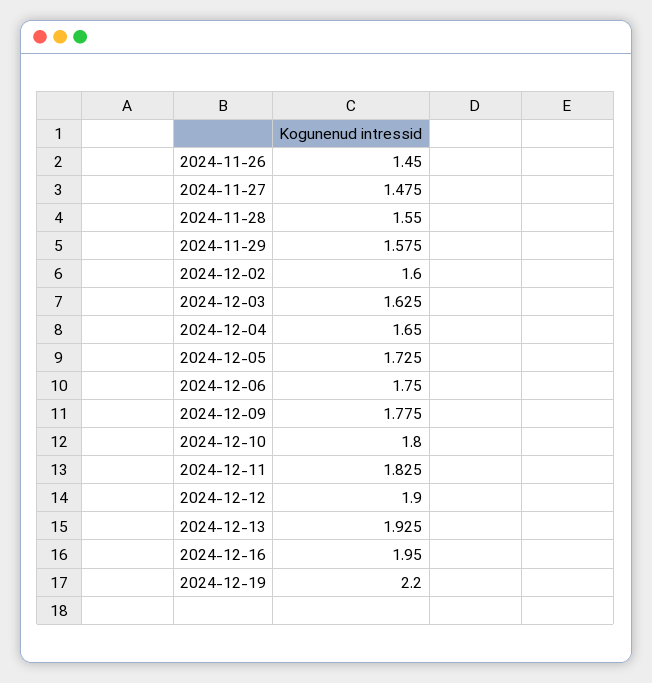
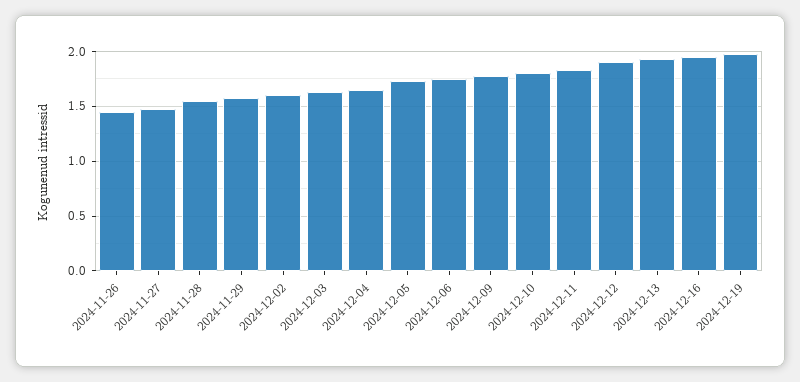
2024-12-19: 2.2 -> 2

